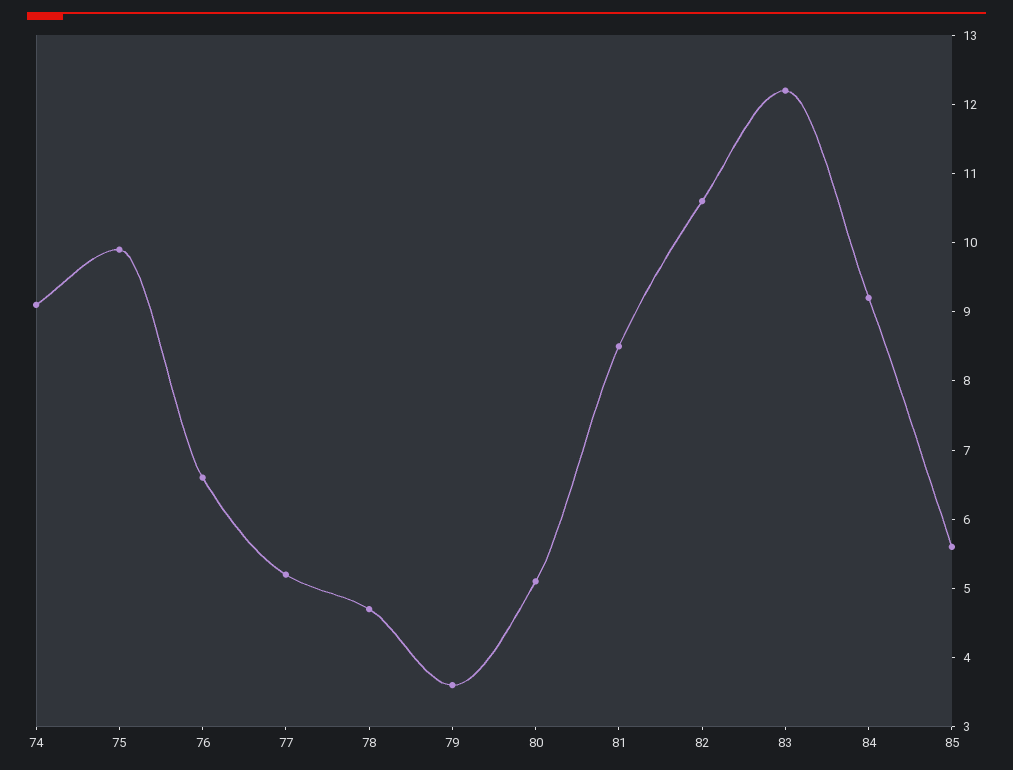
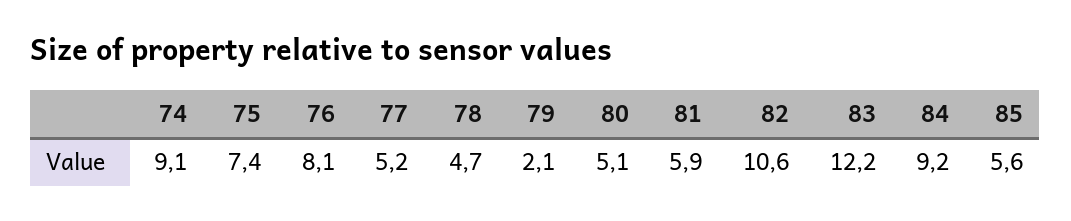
75: 10 -> 7.4
76: 6.5 -> 8.1
79: 3.5 -> 2.1
81: 8.5 -> 5.9

